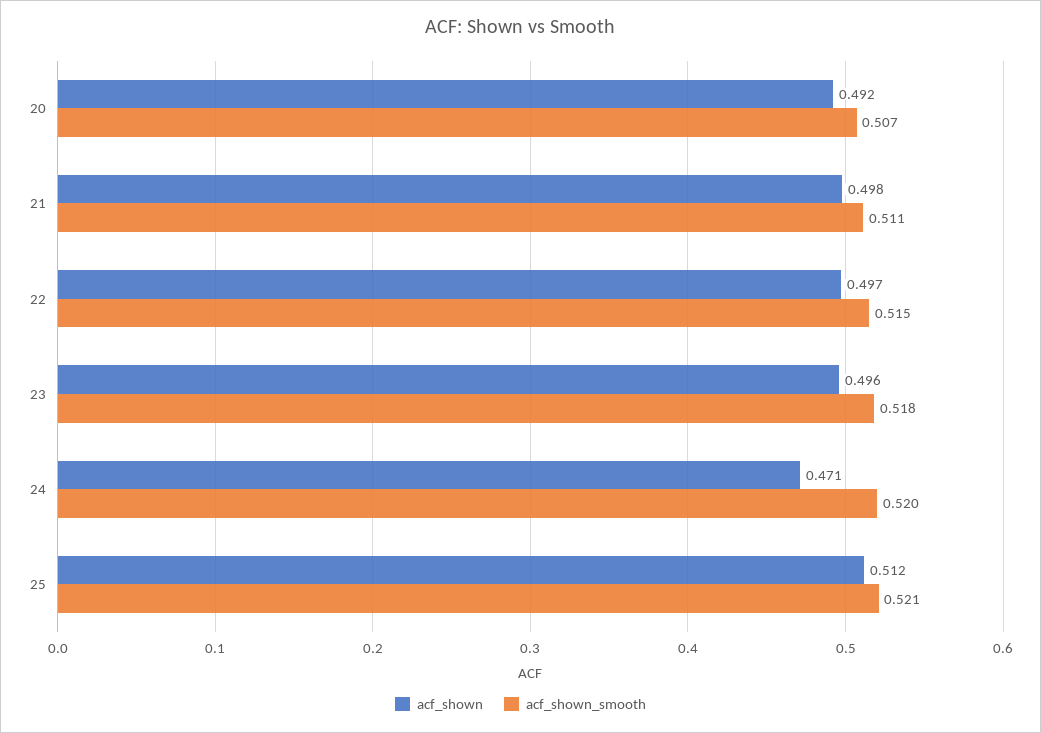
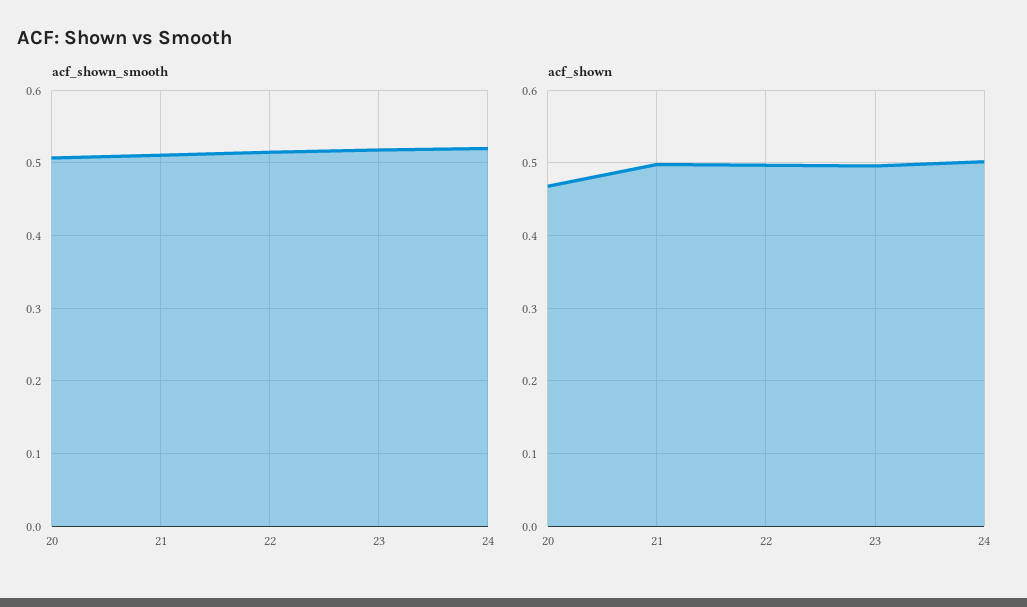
acf_shown, 20: 0.492 -> 0.47
acf_shown, 24: 0.471 -> 0.5
acf_shown, 25: 0.512 -> none
acf_shown_smooth, 25: 0.521 -> none

